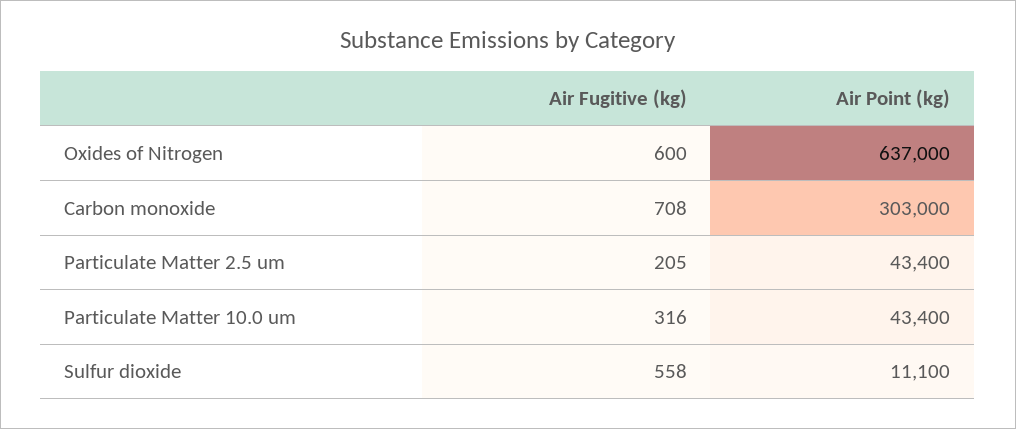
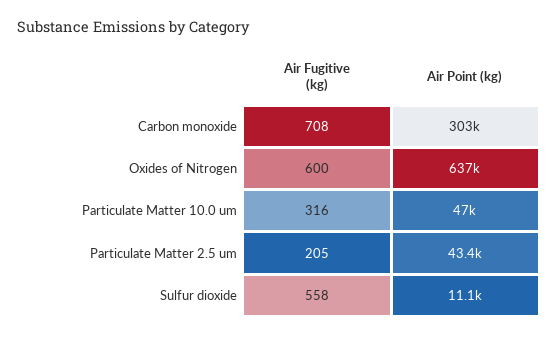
Air Point (kg), Particulate Matter 10.0 um: 43400 -> 47000

